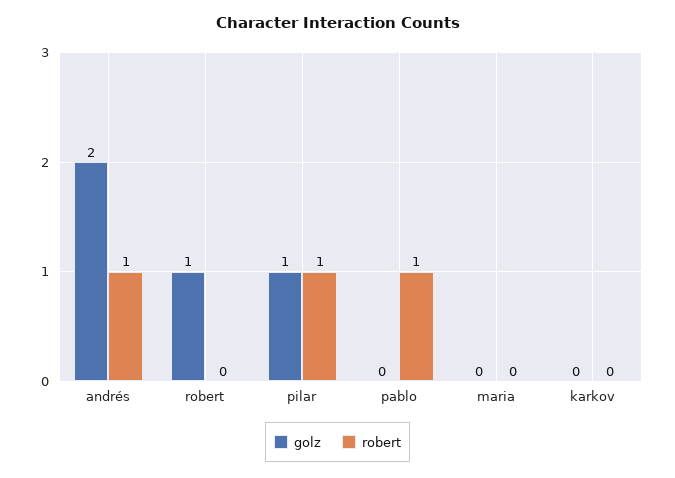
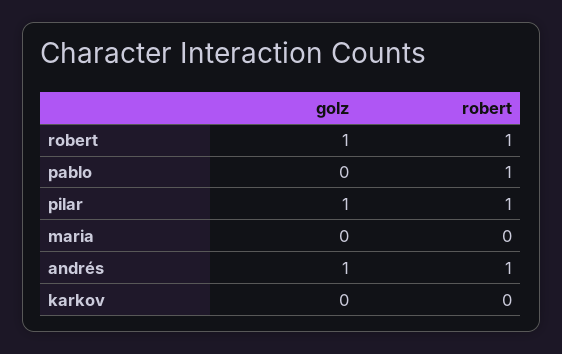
golz, andrés: 2 -> 1
robert, robert: 0 -> 1

